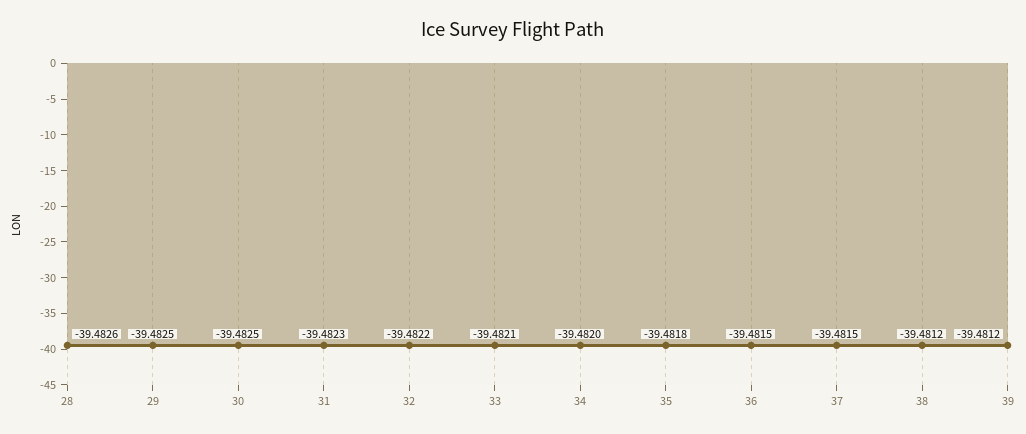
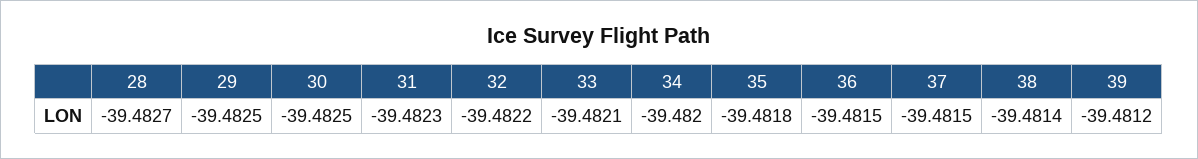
28: -39.4826 -> -39.4827
38: -39.4812 -> -39.4814

